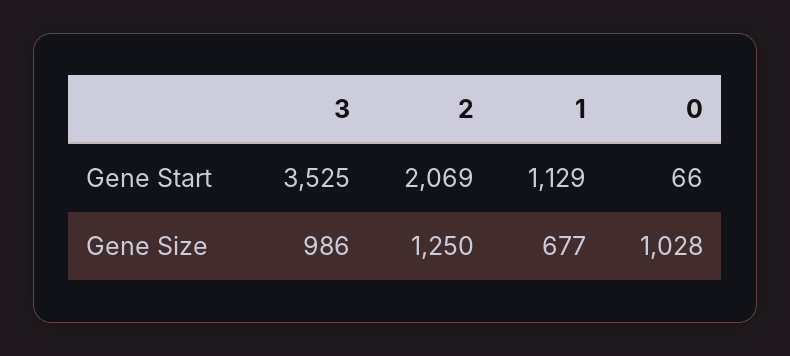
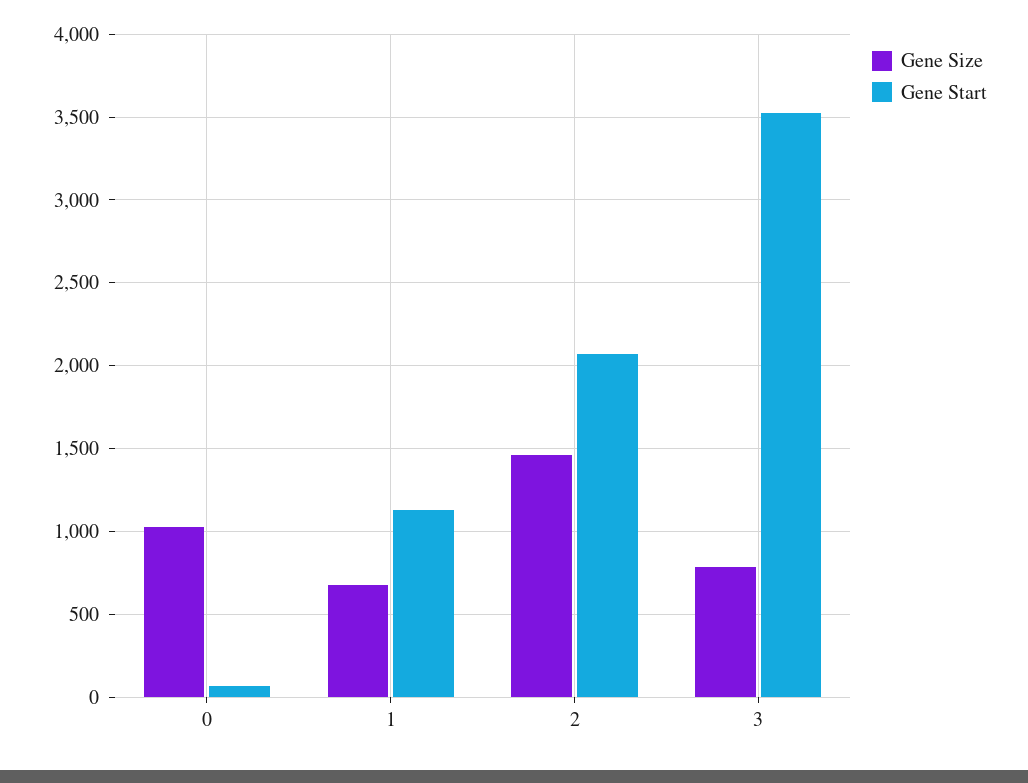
Gene Size, 3: 986 -> 800
Gene Size, 2: 1250 -> 1450

